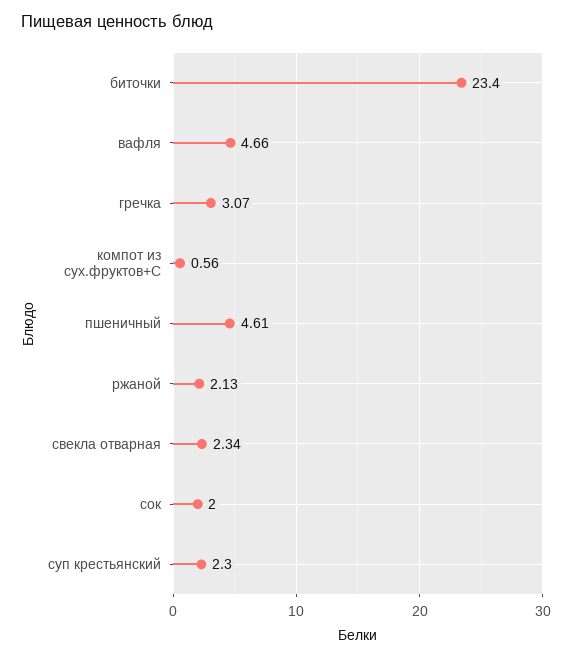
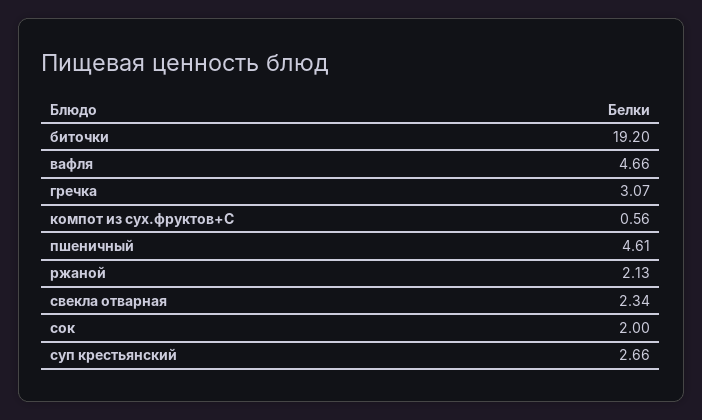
биточки: 23.4 -> 19.2
суп крестьянский: 2.3 -> 2.66

